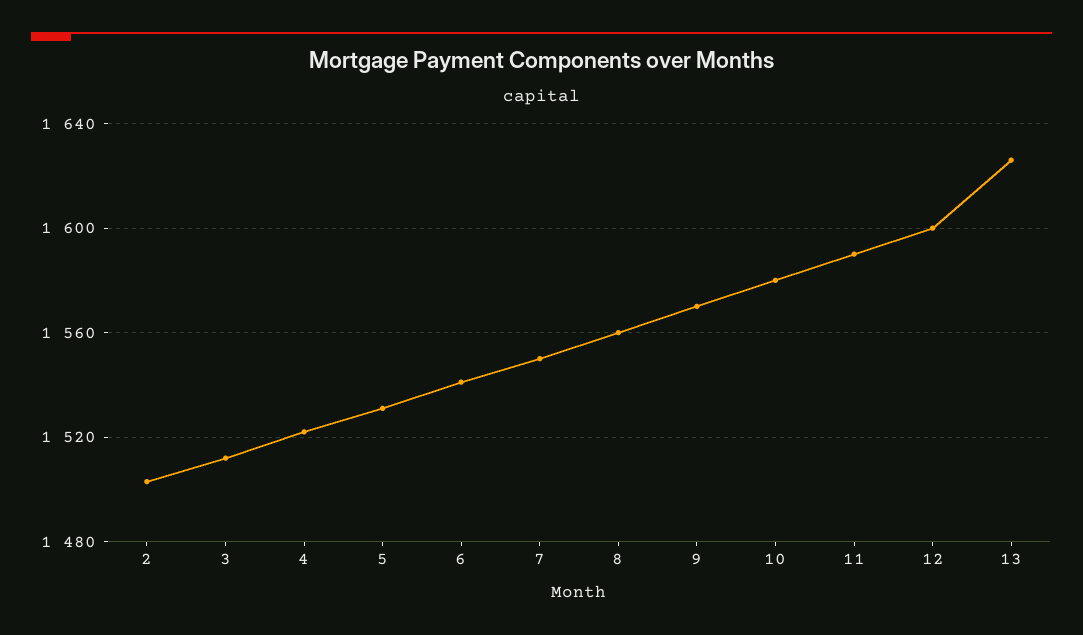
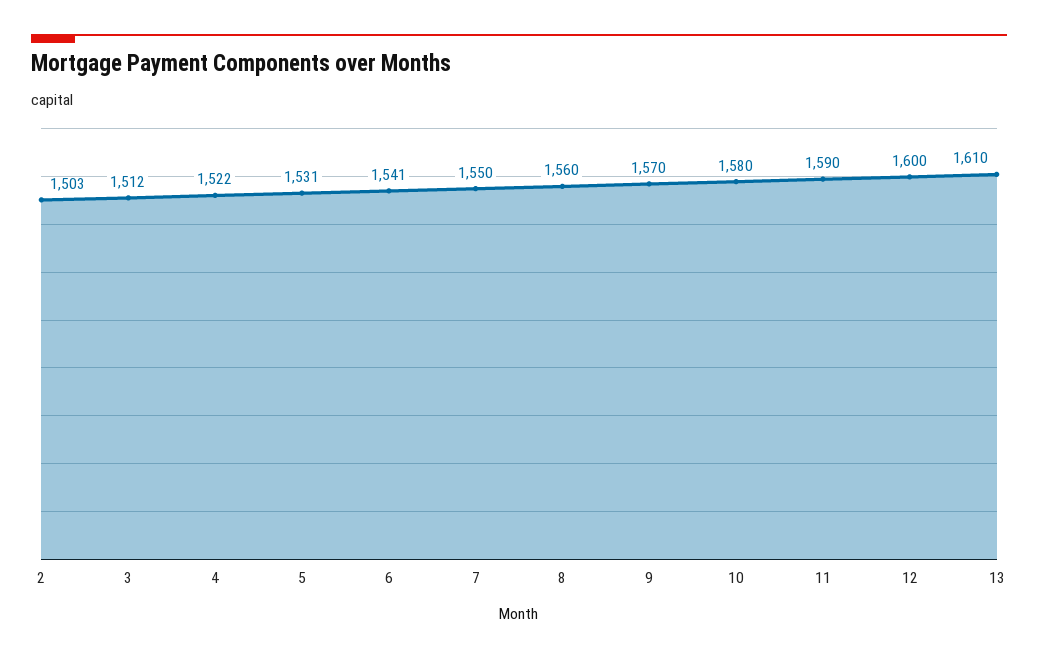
13: 1625 -> 1610

